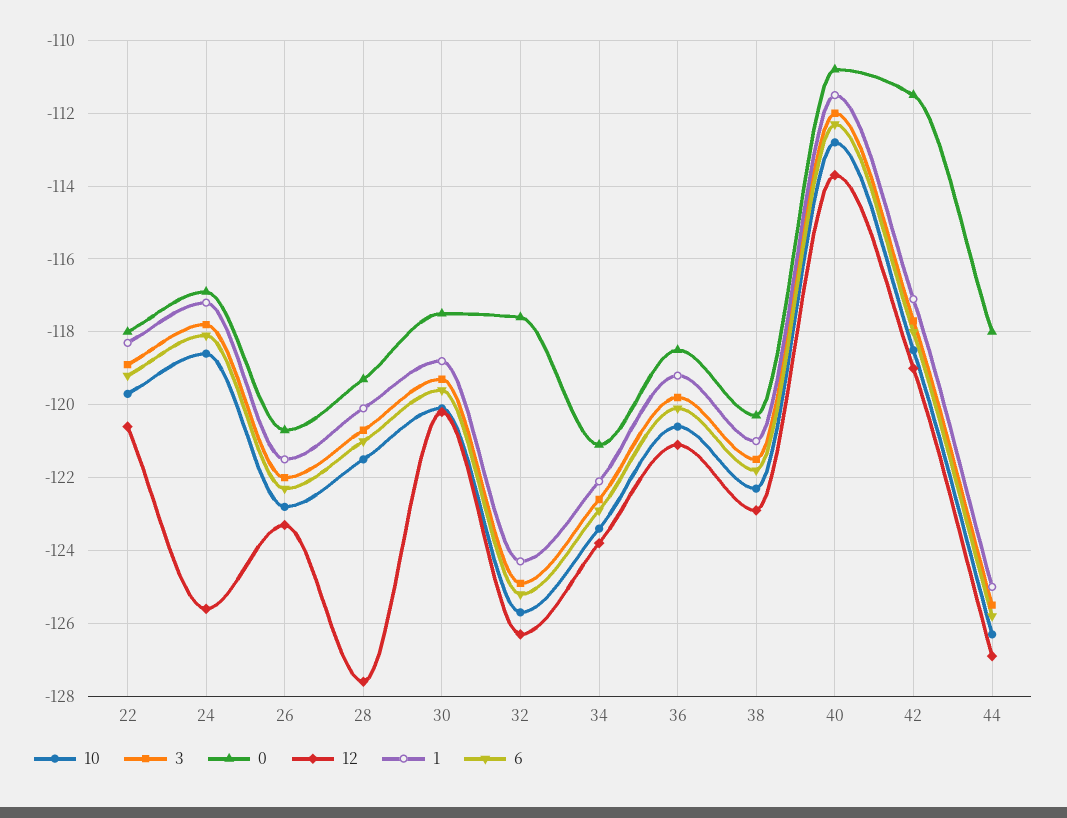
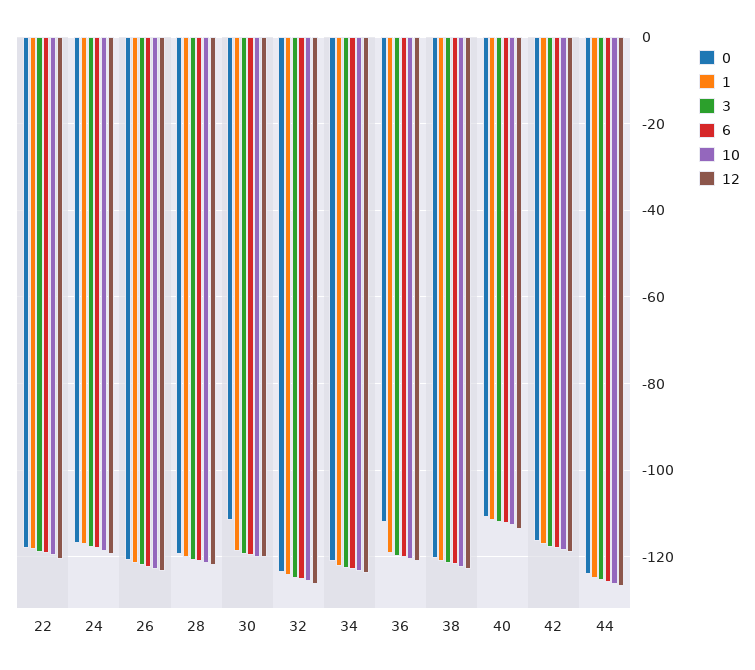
12, 24: -125.5 -> -120
12, 28: -127.5 -> -122
0, 30: -117.5 -> -112
0, 32: -117.5 -> -124
0, 36: -118.5 -> -112
0, 42: -111.5 -> -116
0, 44: -118 -> -124

